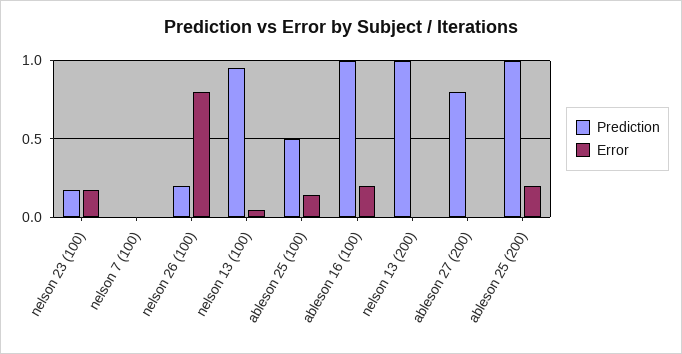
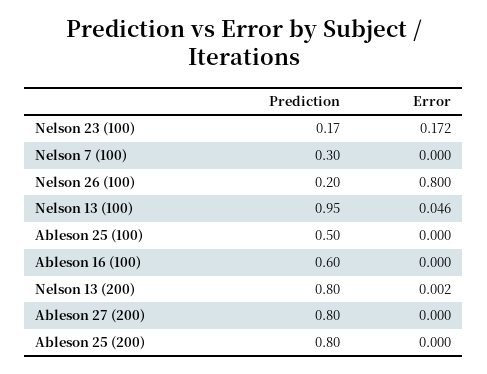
Prediction, nelson 7 (100): 0 -> 0.3
Error, ableson 25 (100): 0.15 -> 0
Prediction, ableson 16 (100): 1 -> 0.6
Error, ableson 16 (100): 0.2 -> 0
Prediction, nelson 13 (200): 1 -> 0.8
Prediction, ableson 25 (200): 1 -> 0.8
Error, ableson 25 (200): 0.2 -> 0

